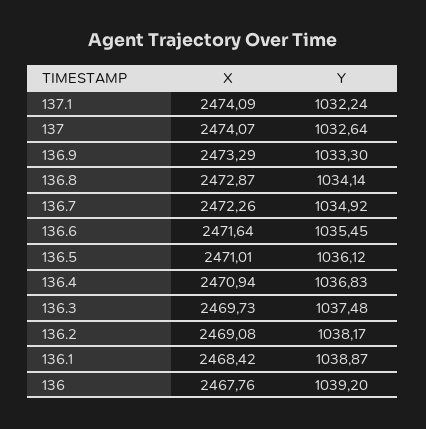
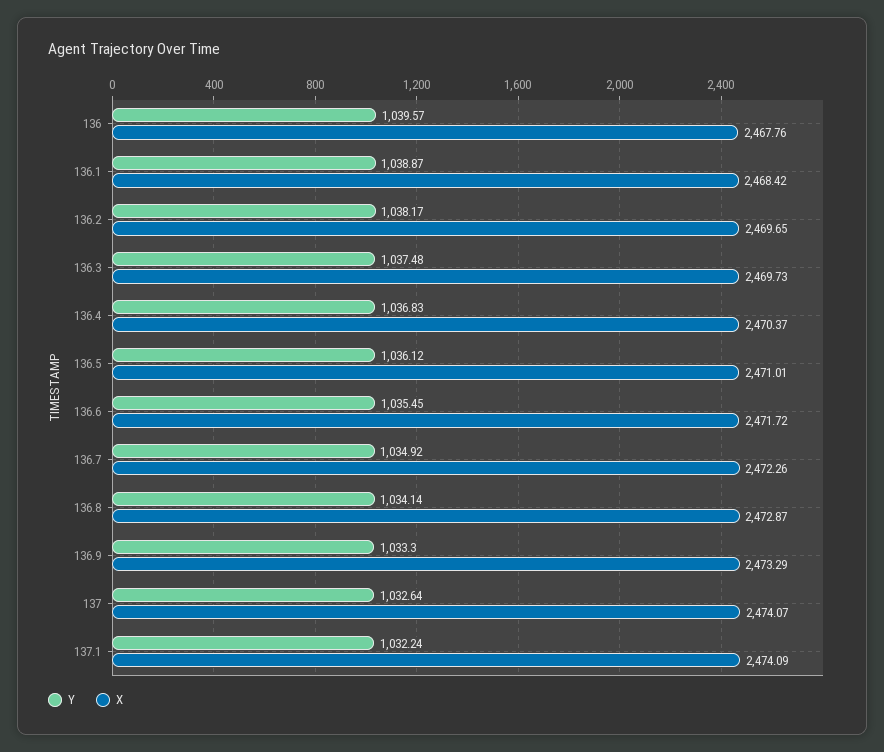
X, 136.6: 2471.64 -> 2471.72
X, 136.4: 2470.94 -> 2470.37
X, 136.2: 2469.08 -> 2469.65
Y, 136: 1039.2 -> 1039.57

